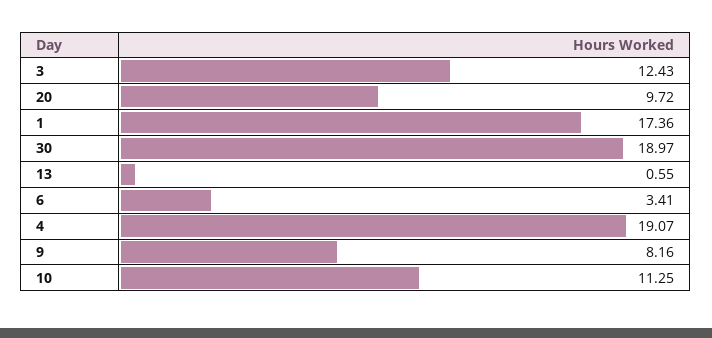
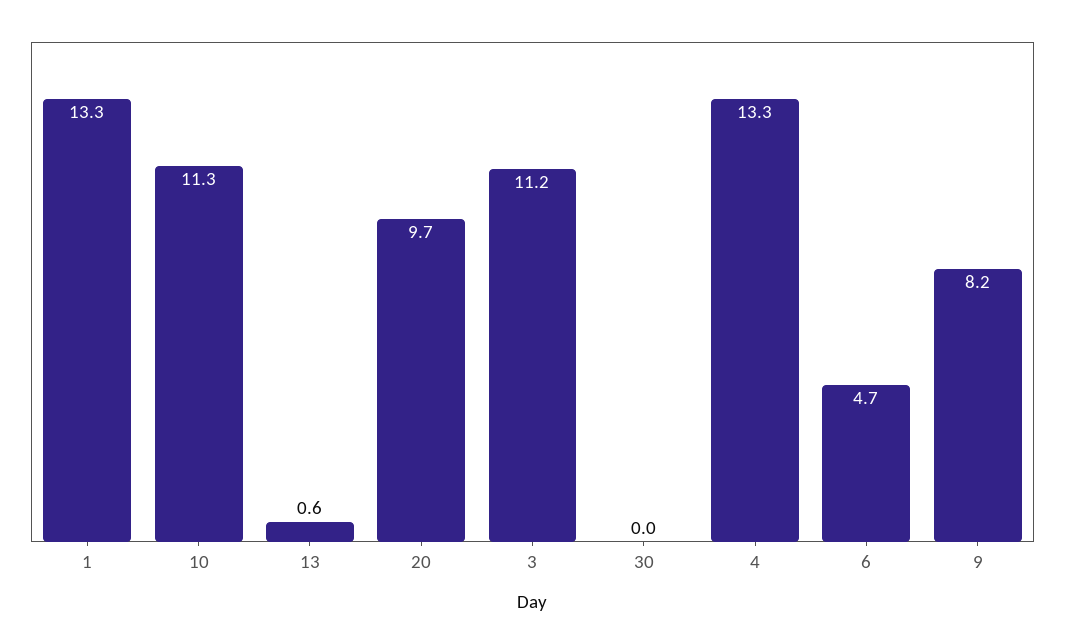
3: 12.43 -> 11.2
1: 17.36 -> 13.3
30: 18.97 -> 0
6: 3.41 -> 4.7
4: 19.07 -> 13.3

